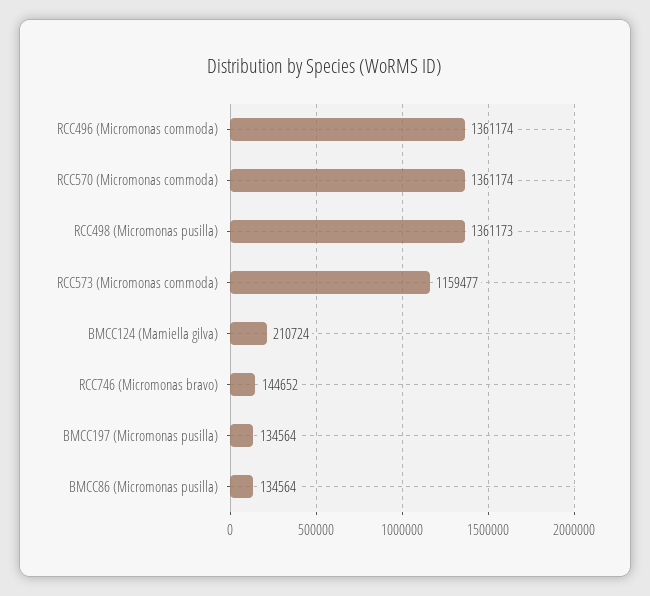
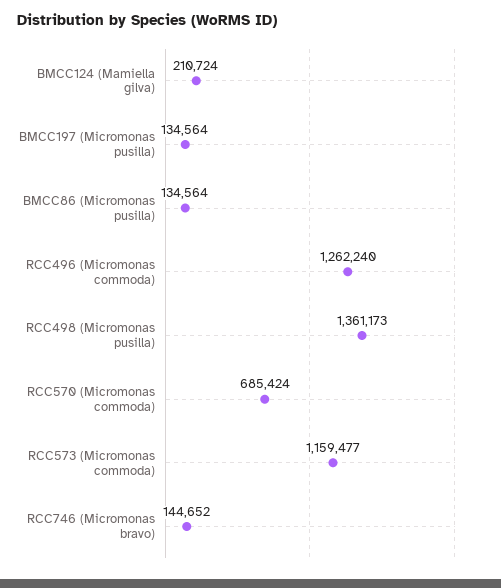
RCC496 (Micromonas commoda): 1361174 -> 1262240
RCC570 (Micromonas commoda): 1361174 -> 685424

